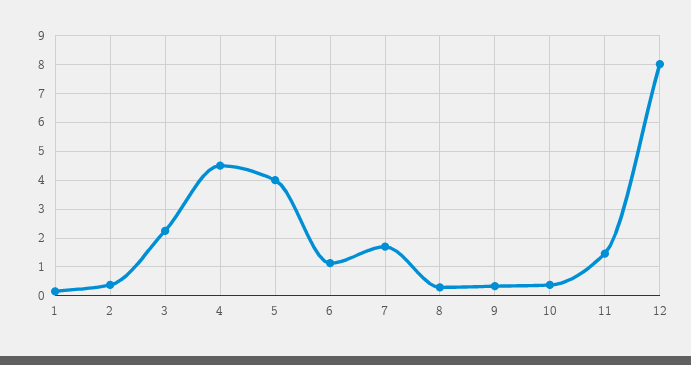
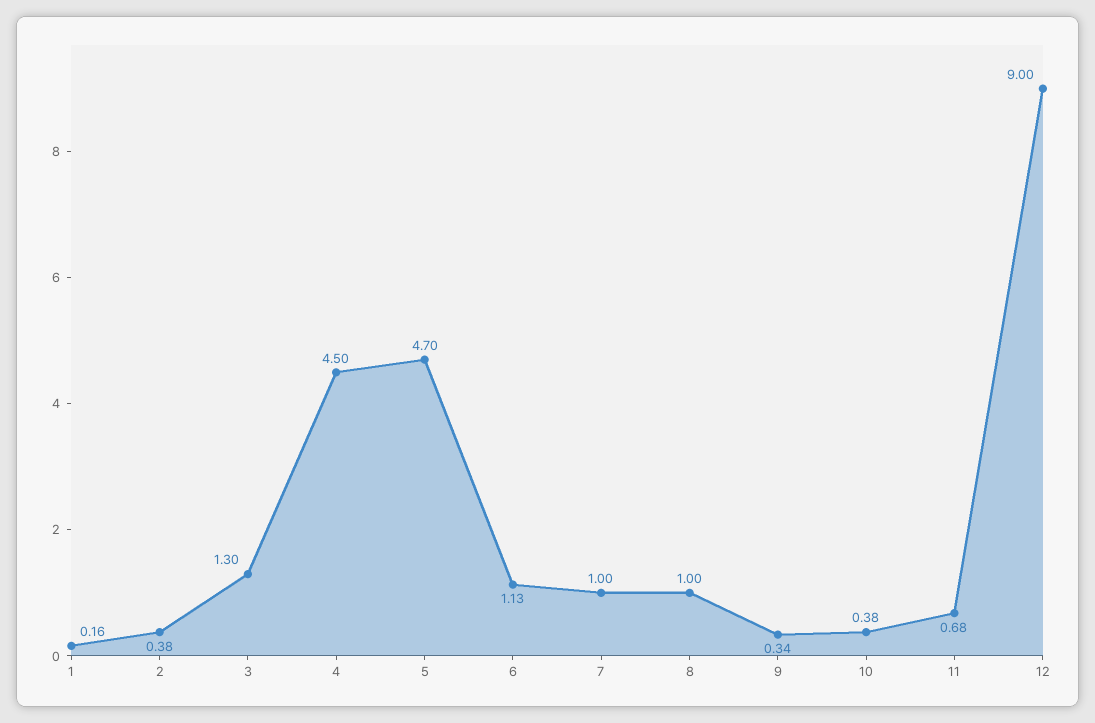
3: 2.25 -> 1.3
5: 4 -> 4.7
7: 1.75 -> 1
8: 0.25 -> 1
11: 1.5 -> 0.68
12: 8 -> 9

